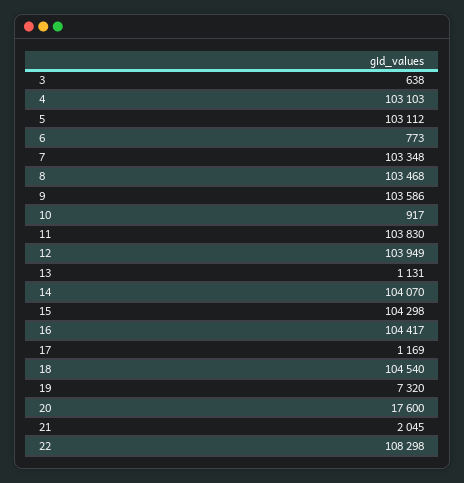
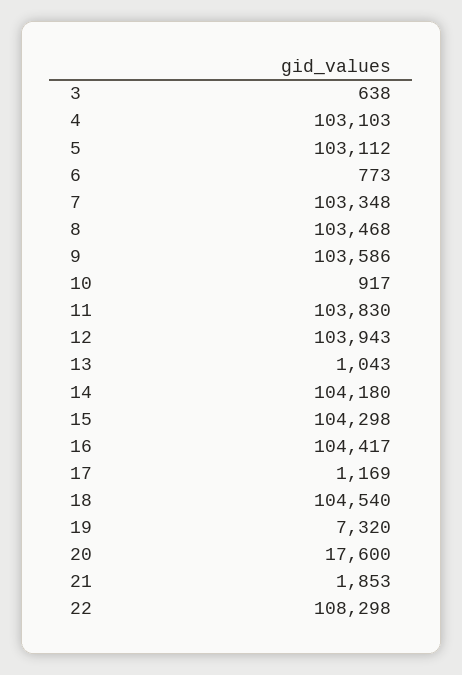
12: 103949 -> 103943
13: 1131 -> 1043
14: 104070 -> 104180
21: 2045 -> 1853

